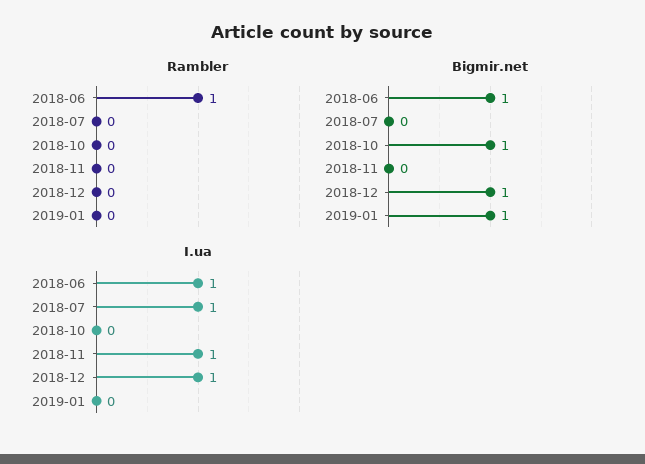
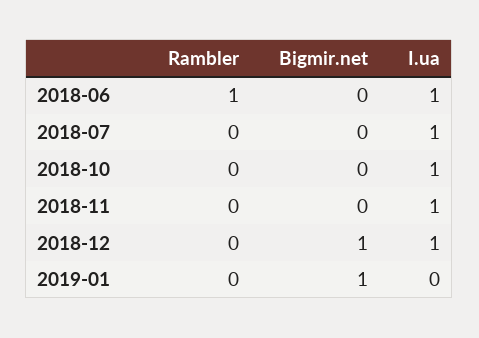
Bigmir.net, 2018-06: 1 -> 0
Bigmir.net, 2018-10: 1 -> 0
I.ua, 2018-10: 0 -> 1

